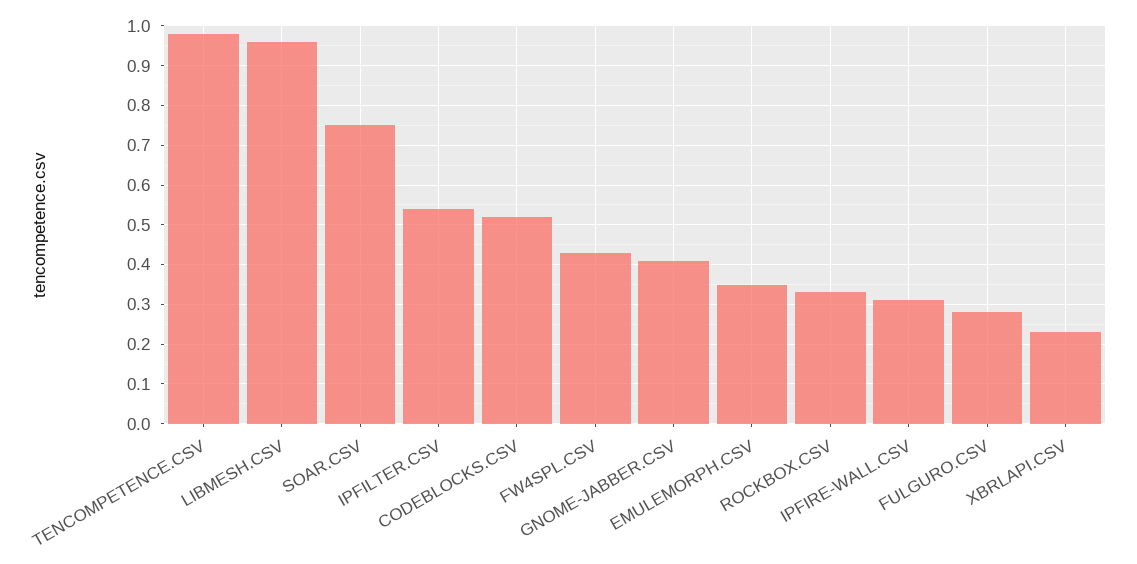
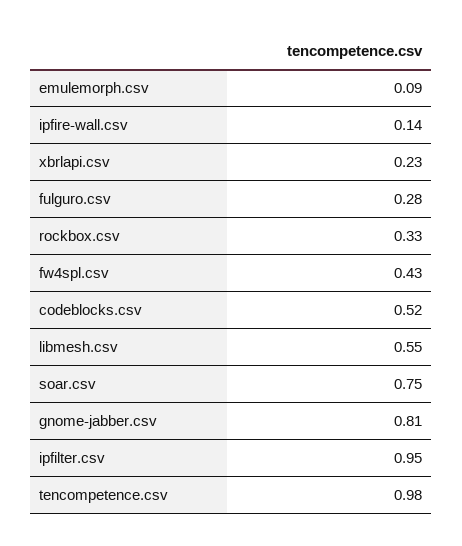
LIBMESH.CSV: 0.95 -> 0.55
IPFILTER.CSV: 0.55 -> 0.95
GNOME-JABBER.CSV: 0.4 -> 0.81
EMULEMORPH.CSV: 0.35 -> 0.09
IPFIRE-WALL.CSV: 0.3 -> 0.14

